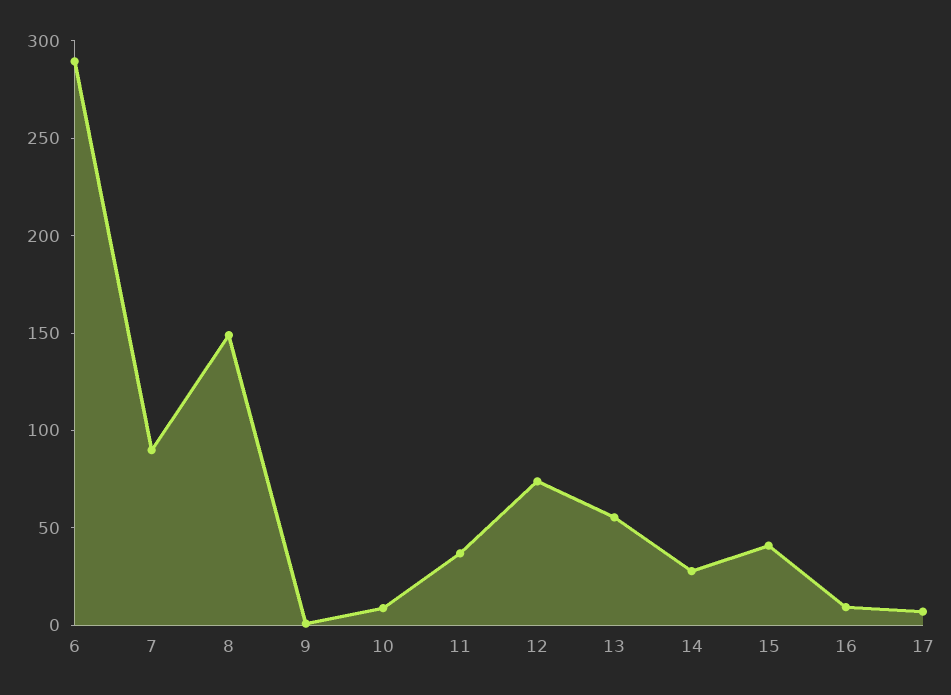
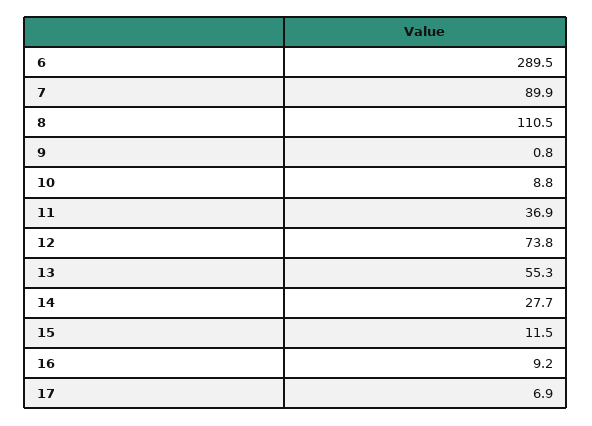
8: 150 -> 110.5
15: 40 -> 11.5

